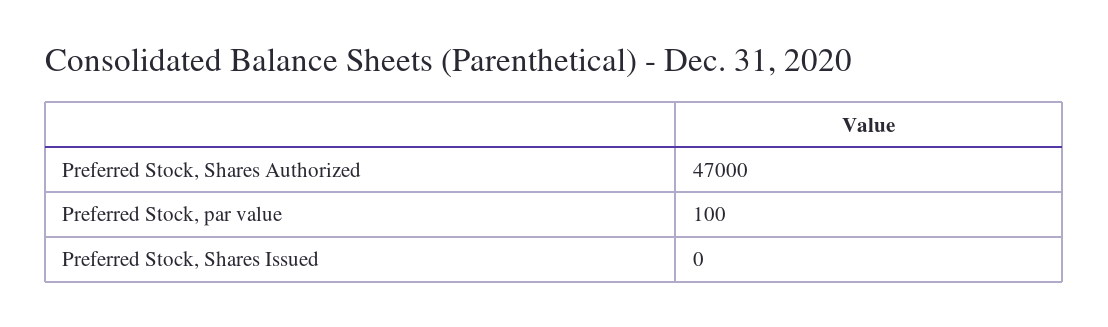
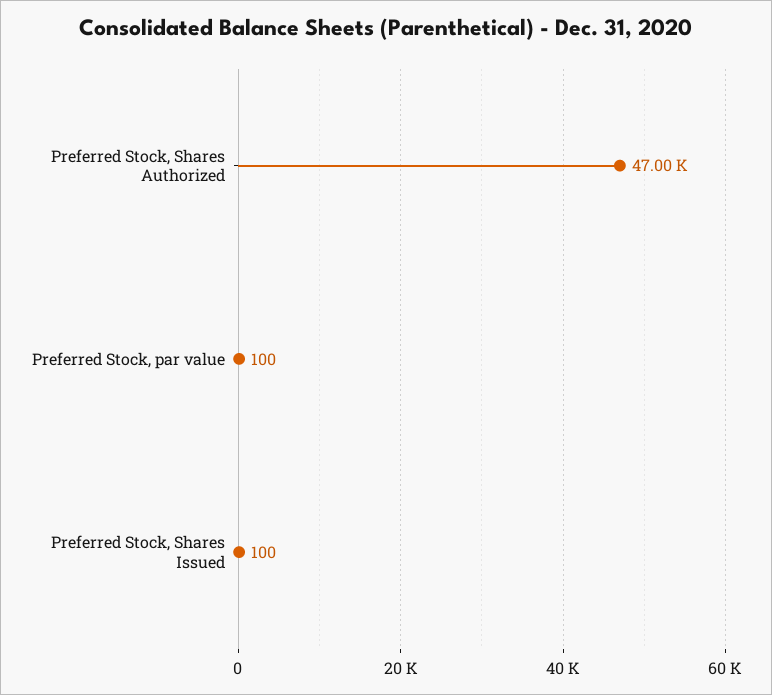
Preferred Stock, Shares Issued: 0 -> 100

